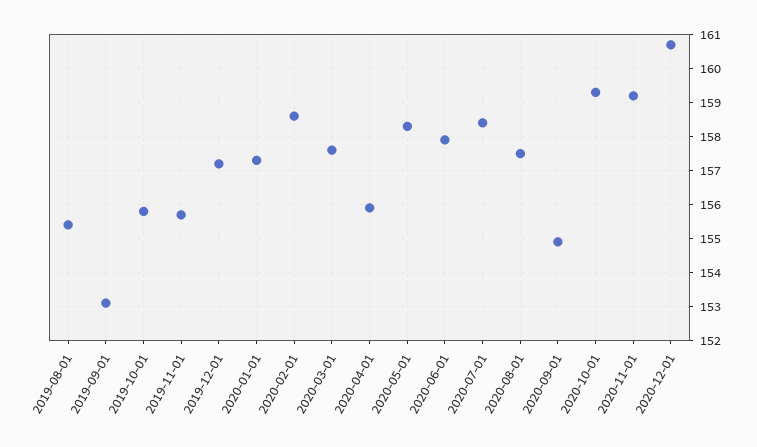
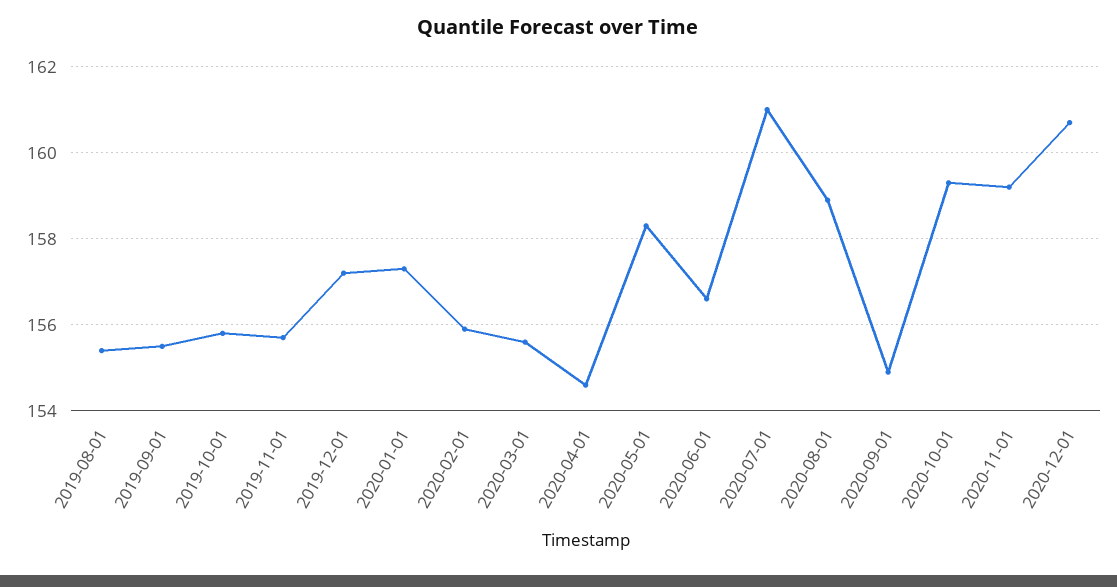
2019-09-01: 153 -> 155.5
2020-02-01: 158.5 -> 156
2020-03-01: 157.5 -> 155.5
2020-04-01: 156 -> 154.5
2020-06-01: 158 -> 156.5
2020-07-01: 158.5 -> 161
2020-08-01: 157.5 -> 159

